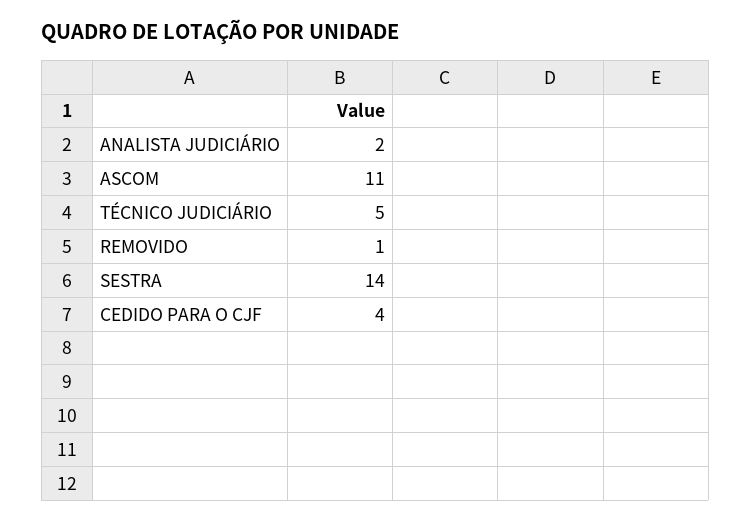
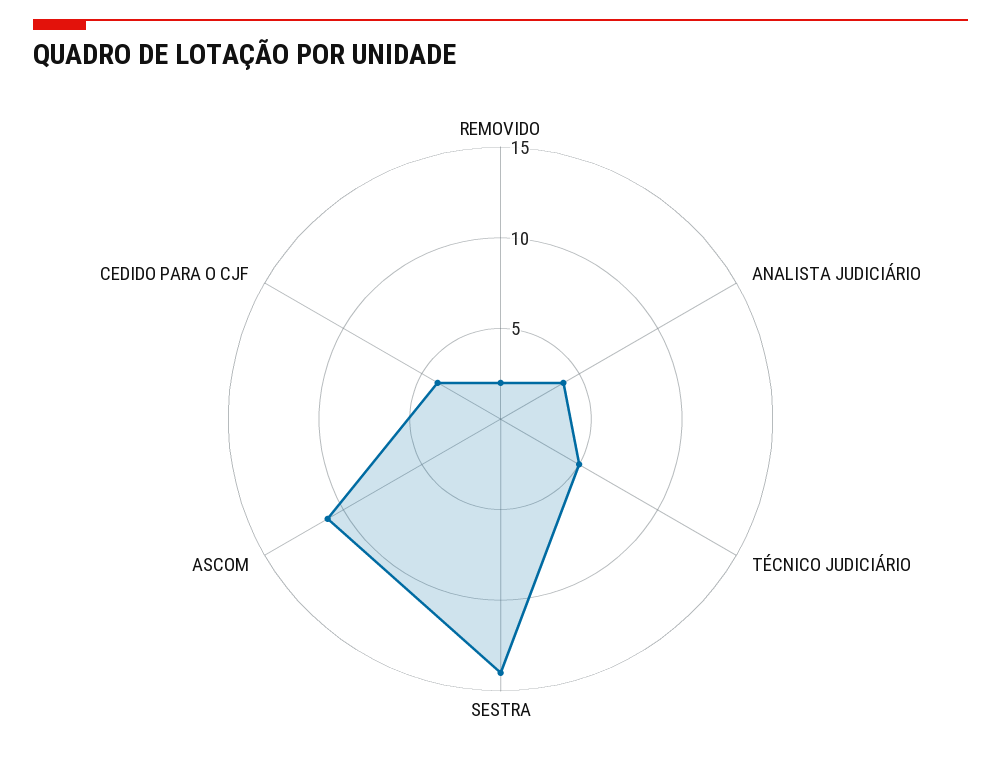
ANALISTA JUDICIÁRIO: 2 -> 4
REMOVIDO: 1 -> 2

